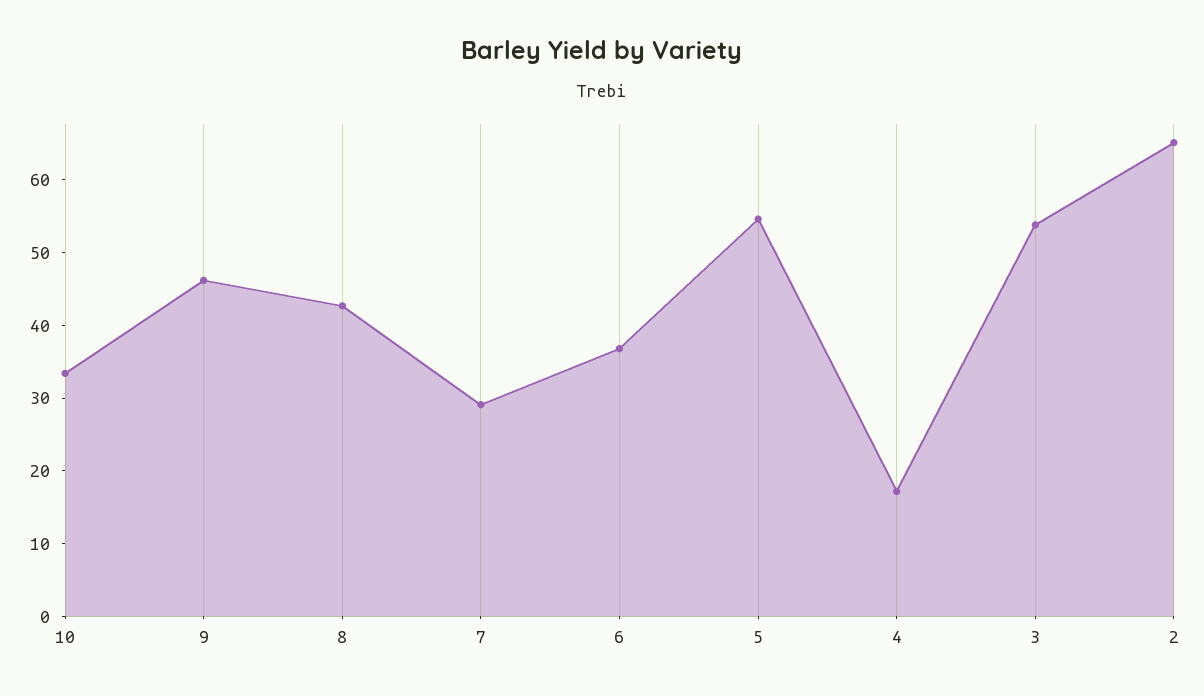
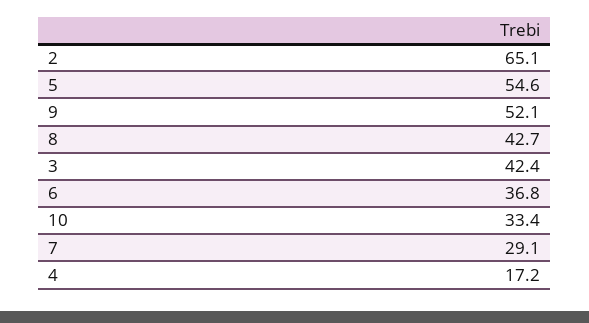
9: 46 -> 52.1
3: 54 -> 42.4

